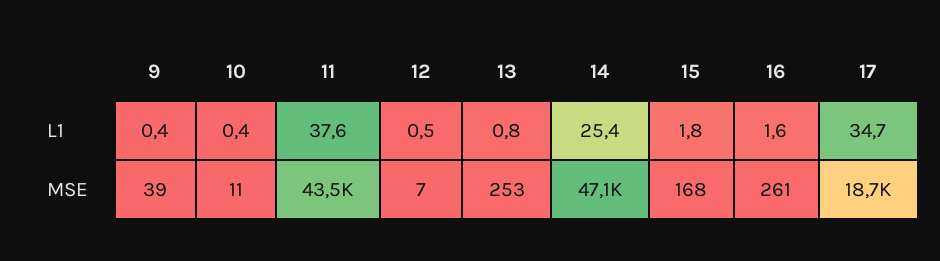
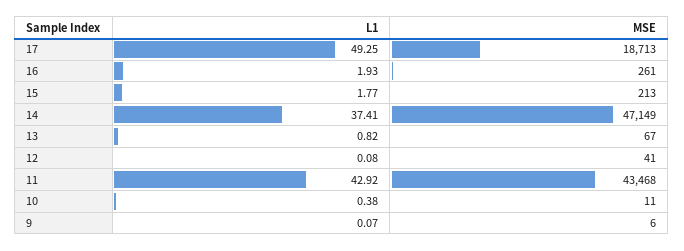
9, L1: 0.4 -> 0.07
11, L1: 37.6 -> 42.92
12, L1: 0.5 -> 0.08
14, L1: 25.4 -> 37.41
16, L1: 1.6 -> 1.93
17, L1: 34.7 -> 49.25
9, MSE: 39 -> 6
12, MSE: 7 -> 41
13, MSE: 253 -> 67
15, MSE: 168 -> 213

